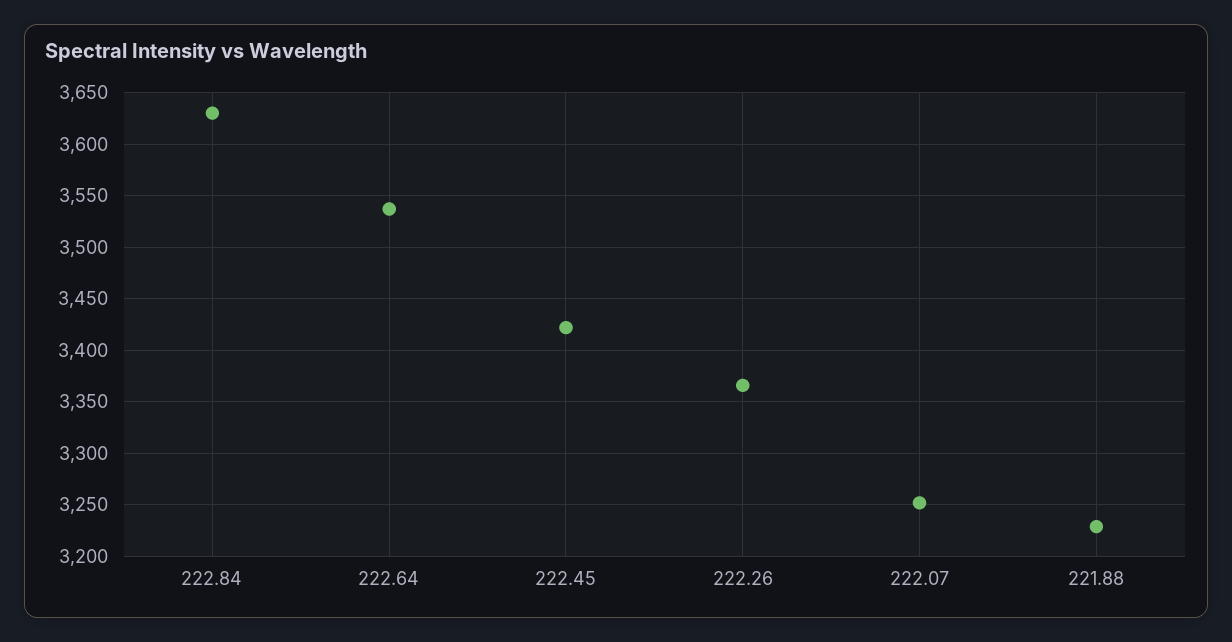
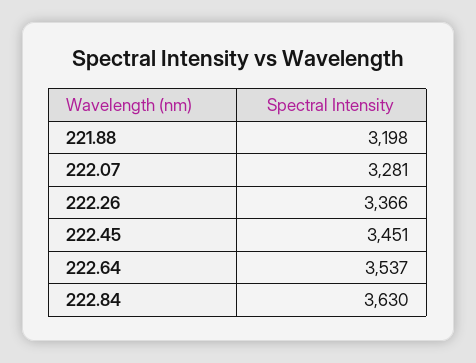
222.45: 3420 -> 3451
222.07: 3250 -> 3281
221.88: 3230 -> 3198

